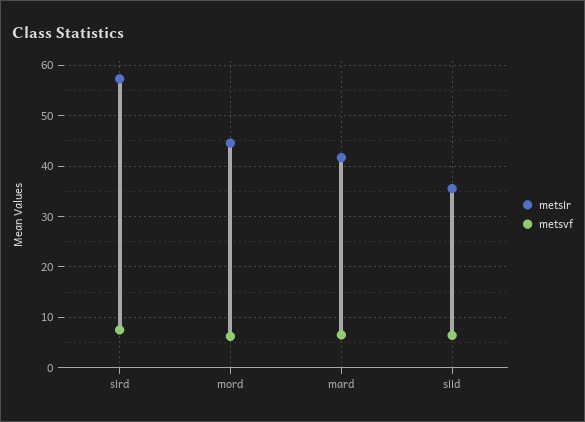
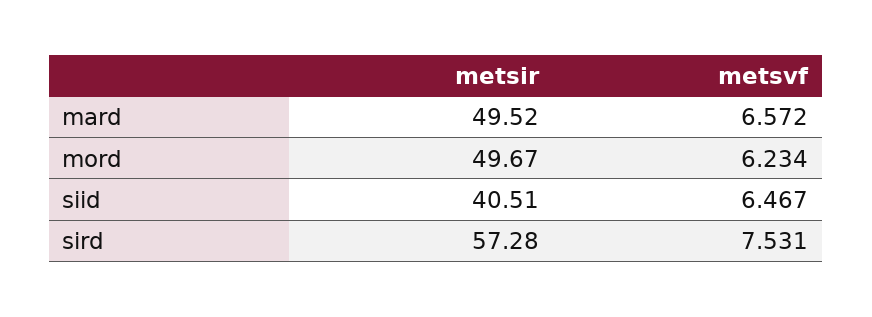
metsir, mord: 44 -> 49.67
metsir, mard: 42 -> 49.52
metsir, siid: 36 -> 40.51

